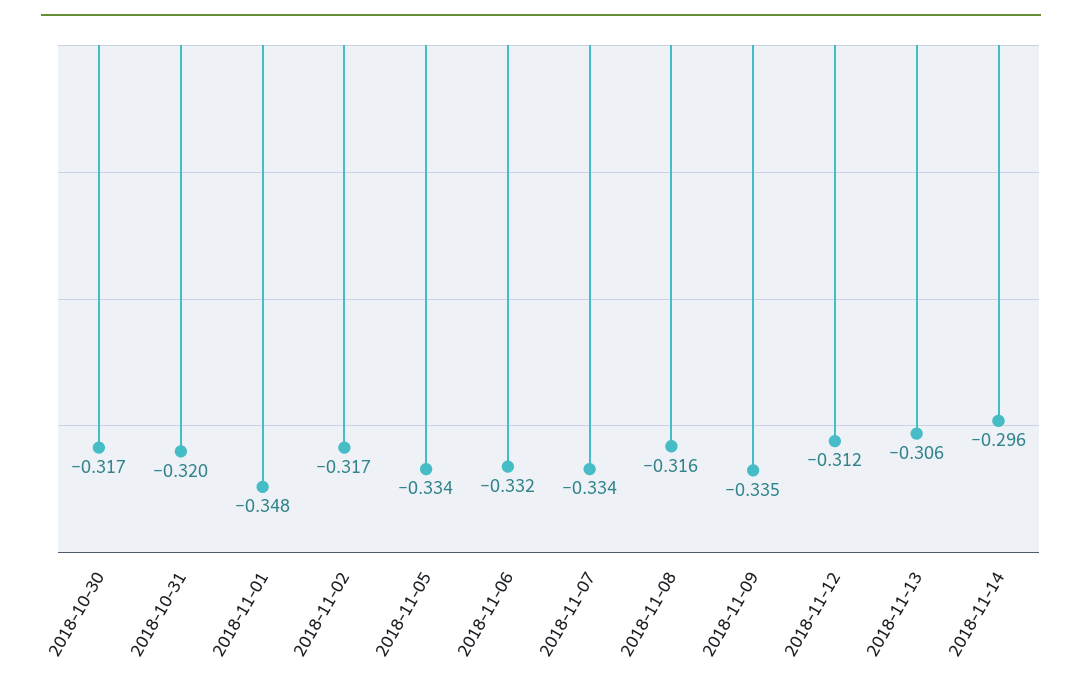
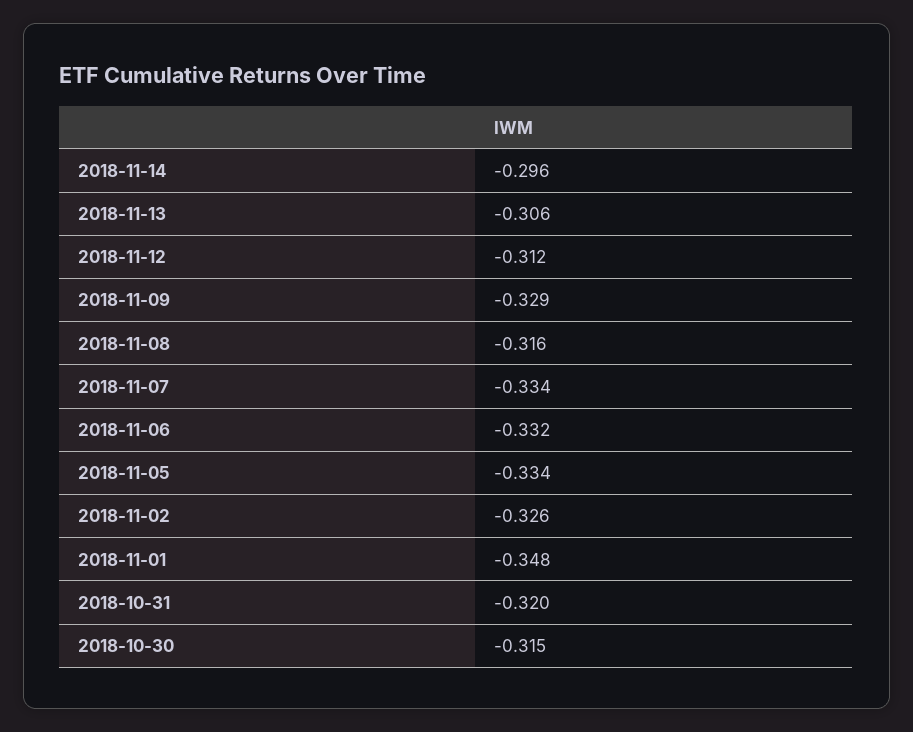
2018-10-30: -0.317 -> -0.315
2018-11-02: -0.317 -> -0.326
2018-11-09: -0.335 -> -0.329

